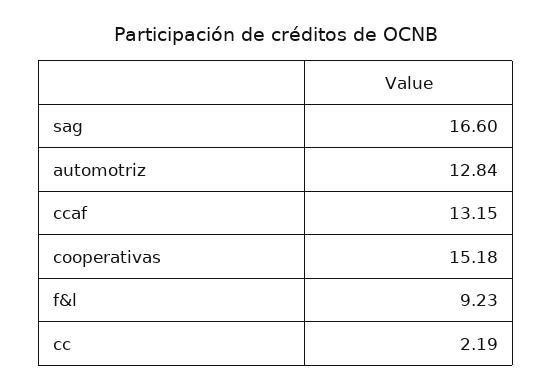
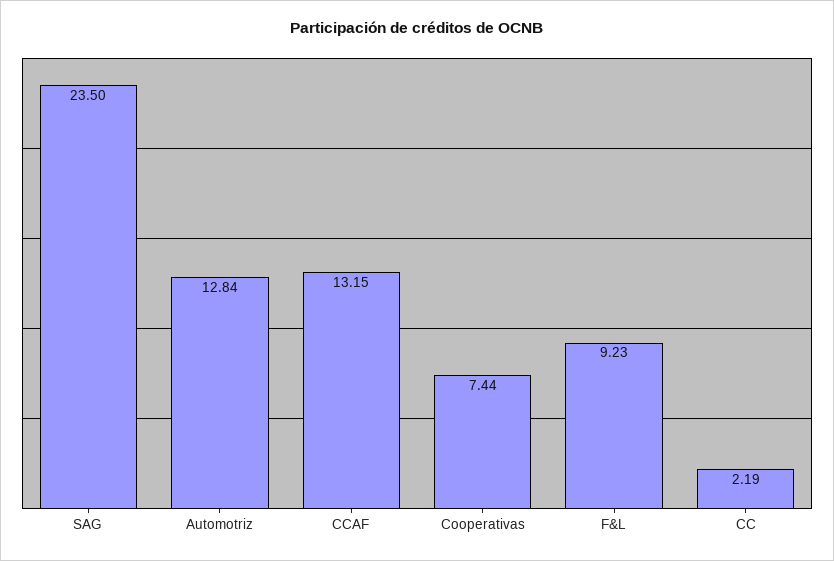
sag: 16.6 -> 23.5
cooperativas: 15.18 -> 7.44

